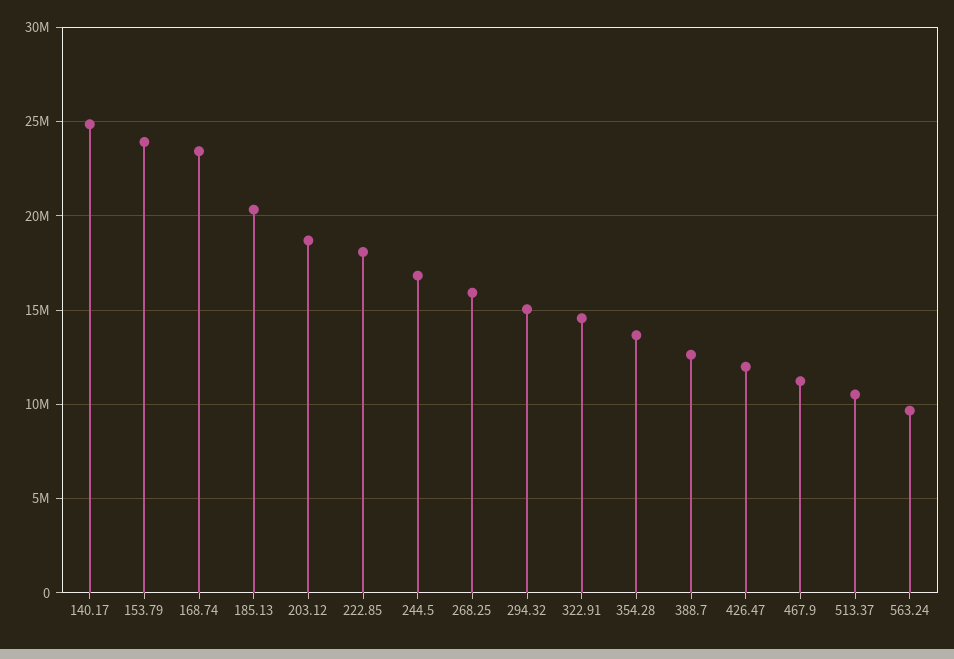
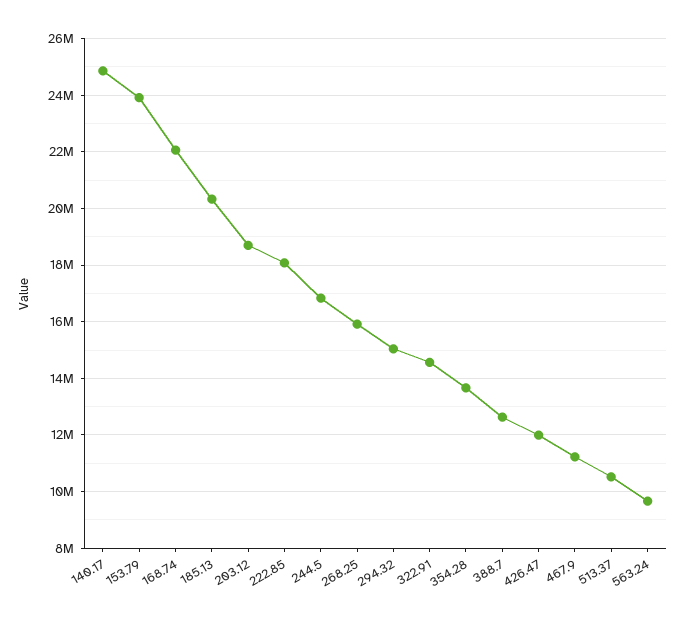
168.74: 23500000 -> 22000000

